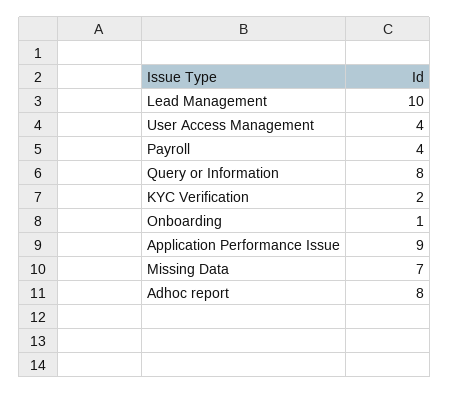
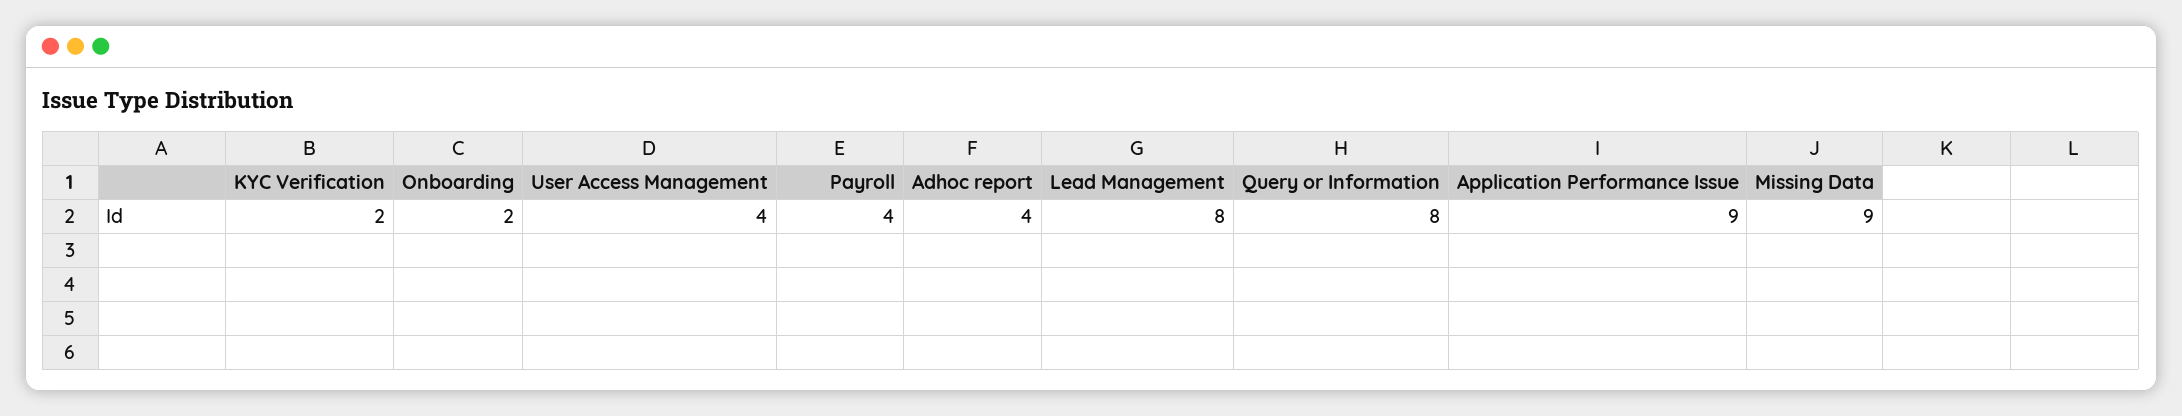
Lead Management: 10 -> 8
Onboarding: 1 -> 2
Missing Data: 7 -> 9
Adhoc report: 8 -> 4

